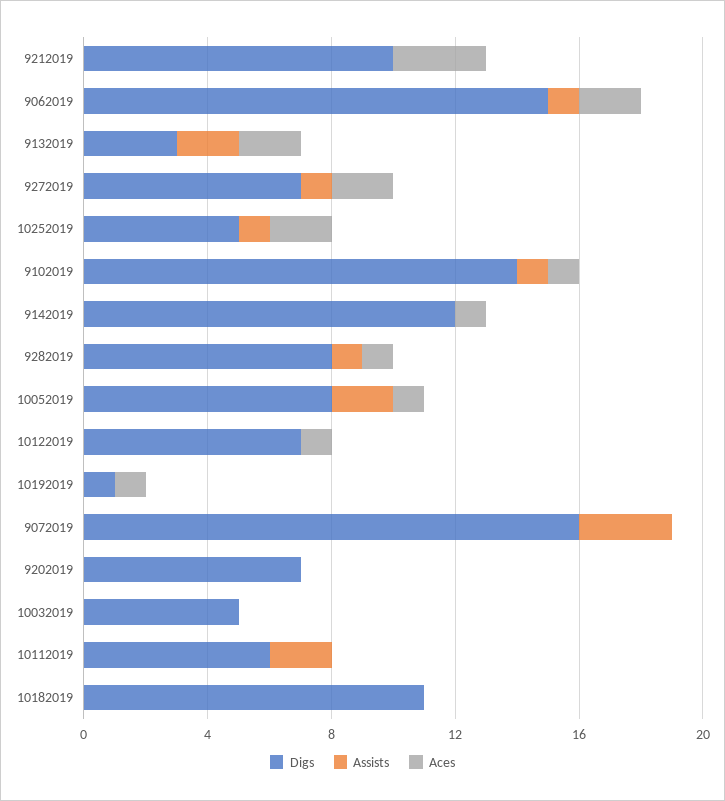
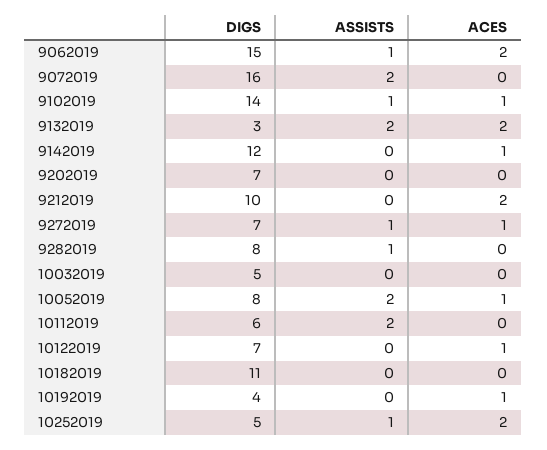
Aces, 9212019: 3 -> 2
Aces, 9272019: 2 -> 1
Aces, 9282019: 1 -> 0
Digs, 10192019: 1 -> 4
Assists, 9072019: 3 -> 2

